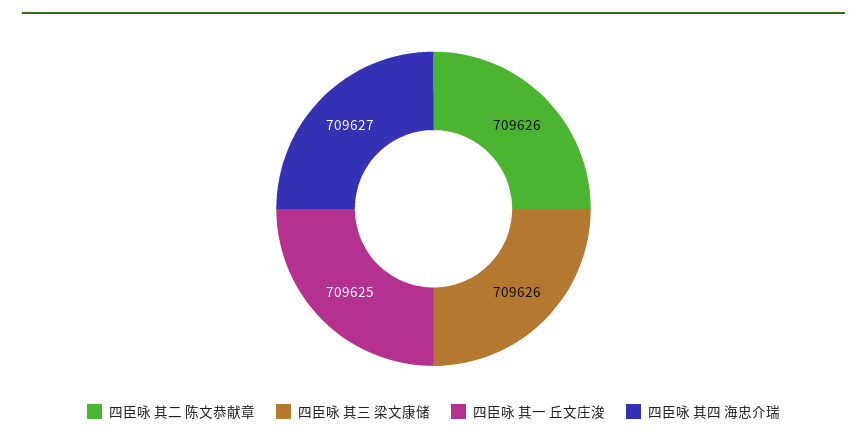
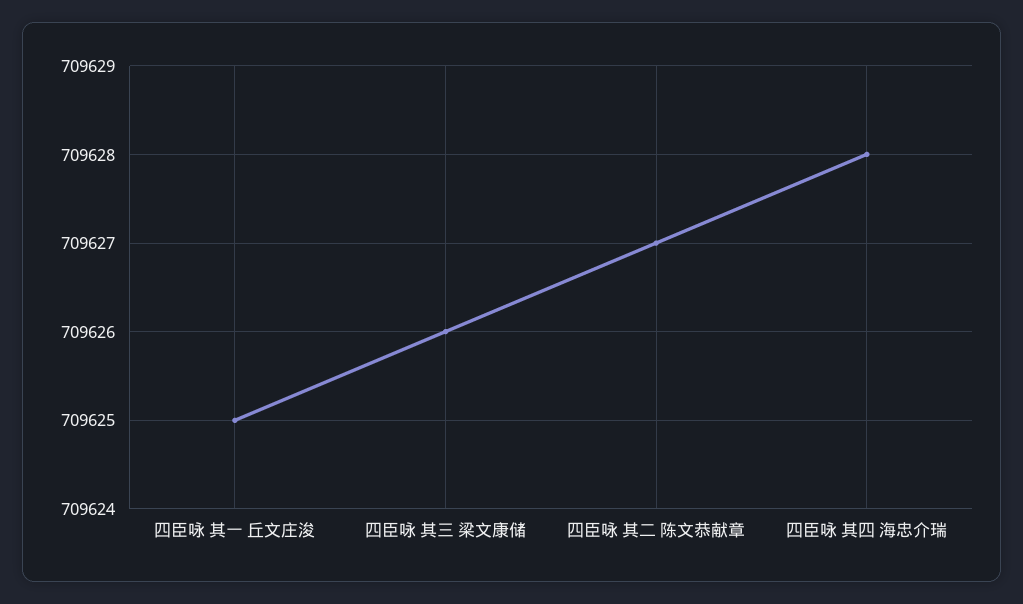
四臣咏 其二 陈文恭献章: 709626 -> 709627
四臣咏 其四 海忠介瑞: 709627 -> 709628

